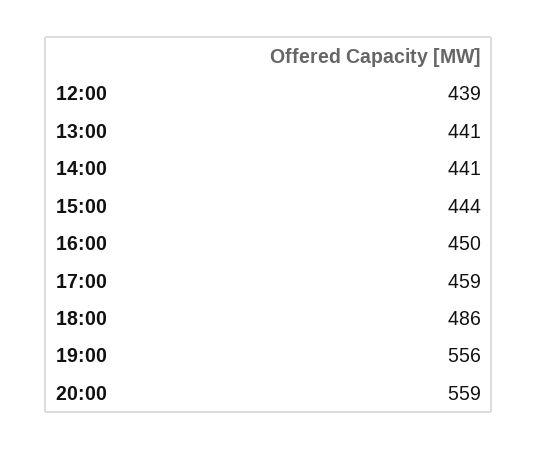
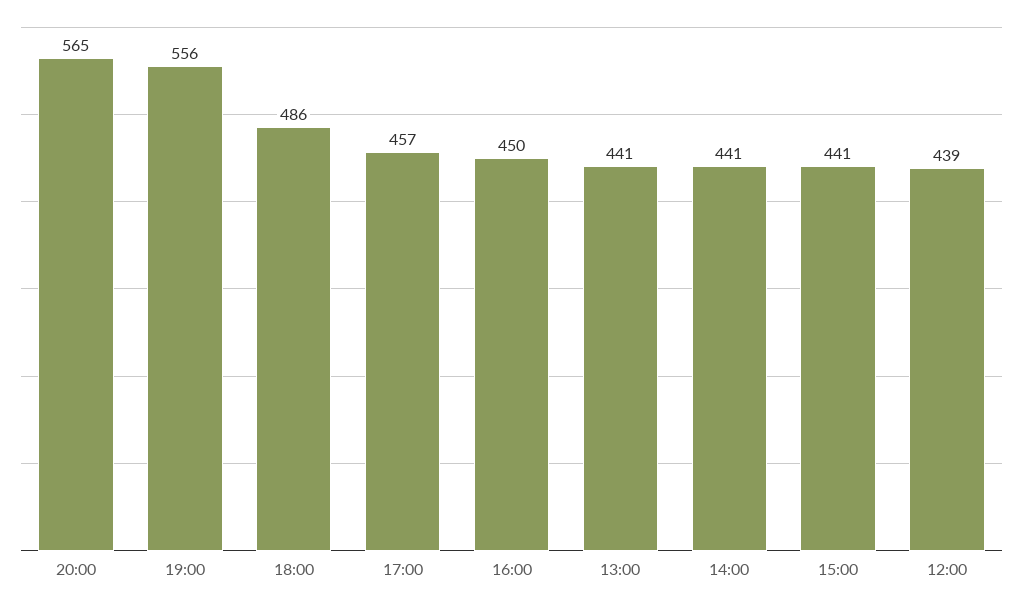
15:00: 444 -> 441
17:00: 459 -> 457
20:00: 559 -> 565

